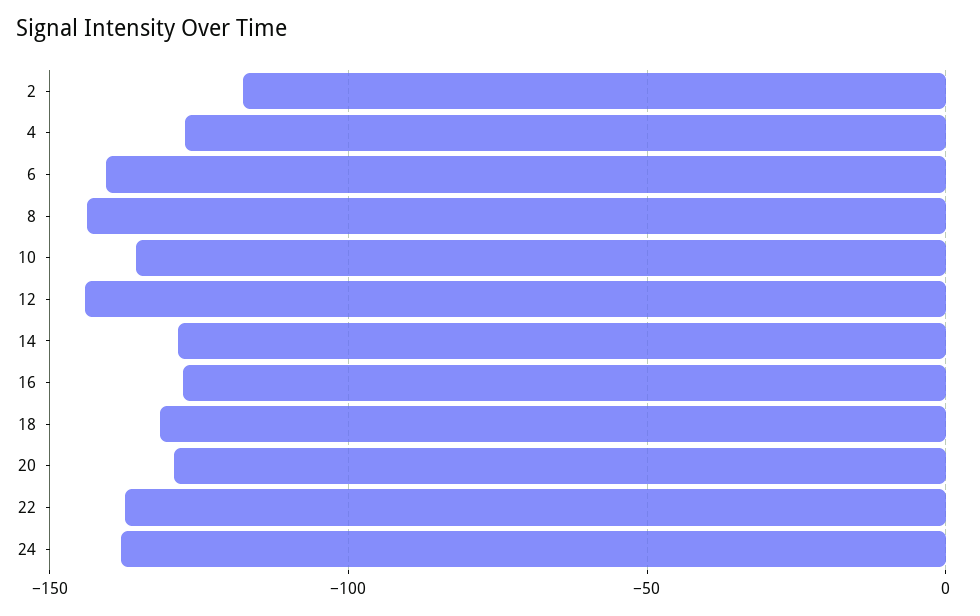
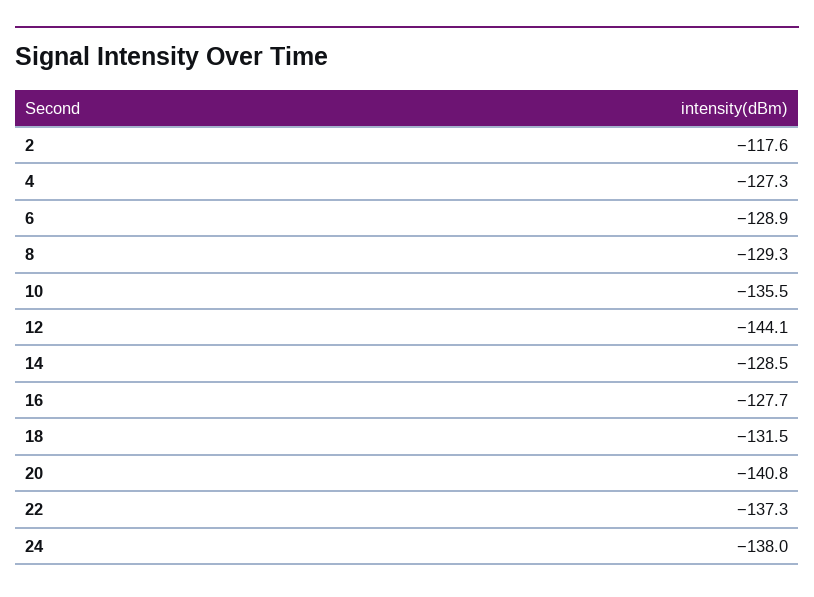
6: -140 -> -128.9
8: -145 -> -129.3
20: -130 -> -140.8

